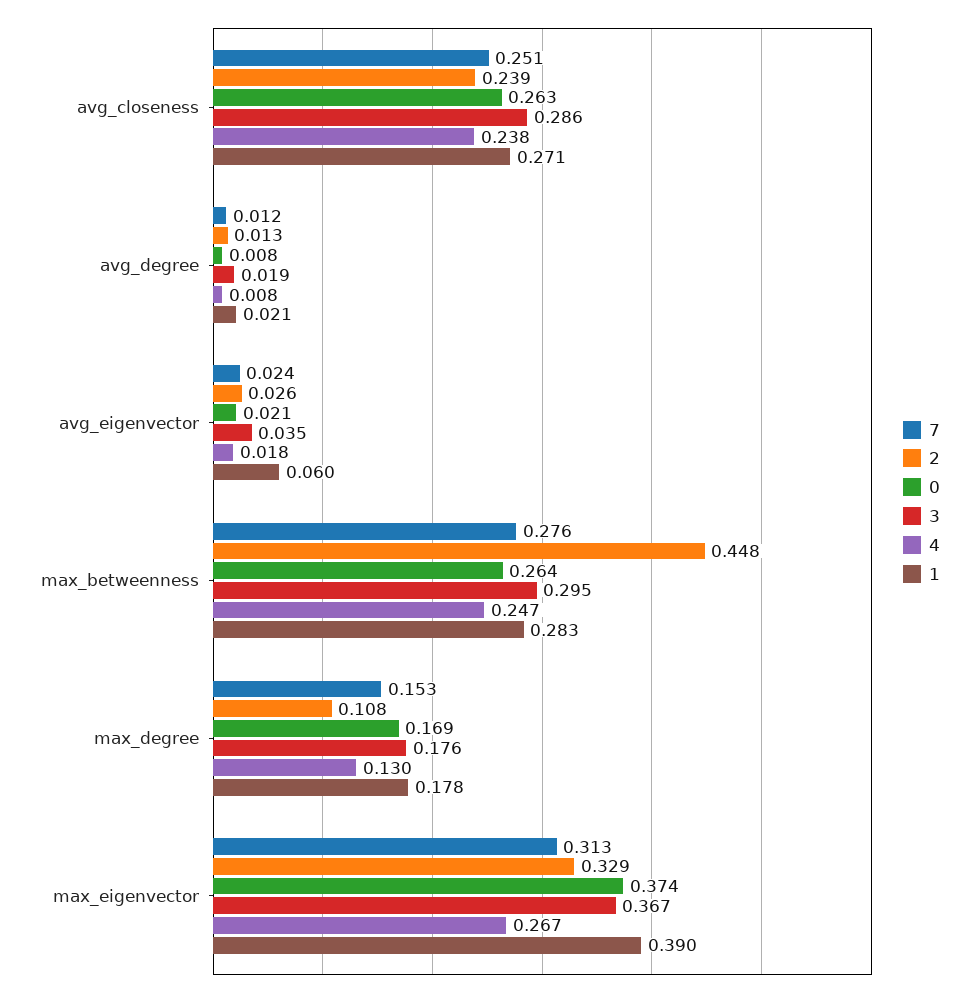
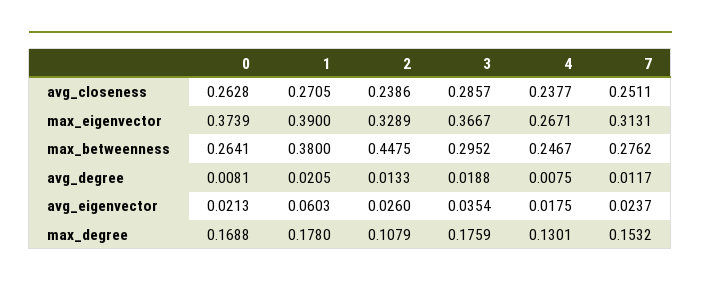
1, max_betweenness: 0.283 -> 0.38

